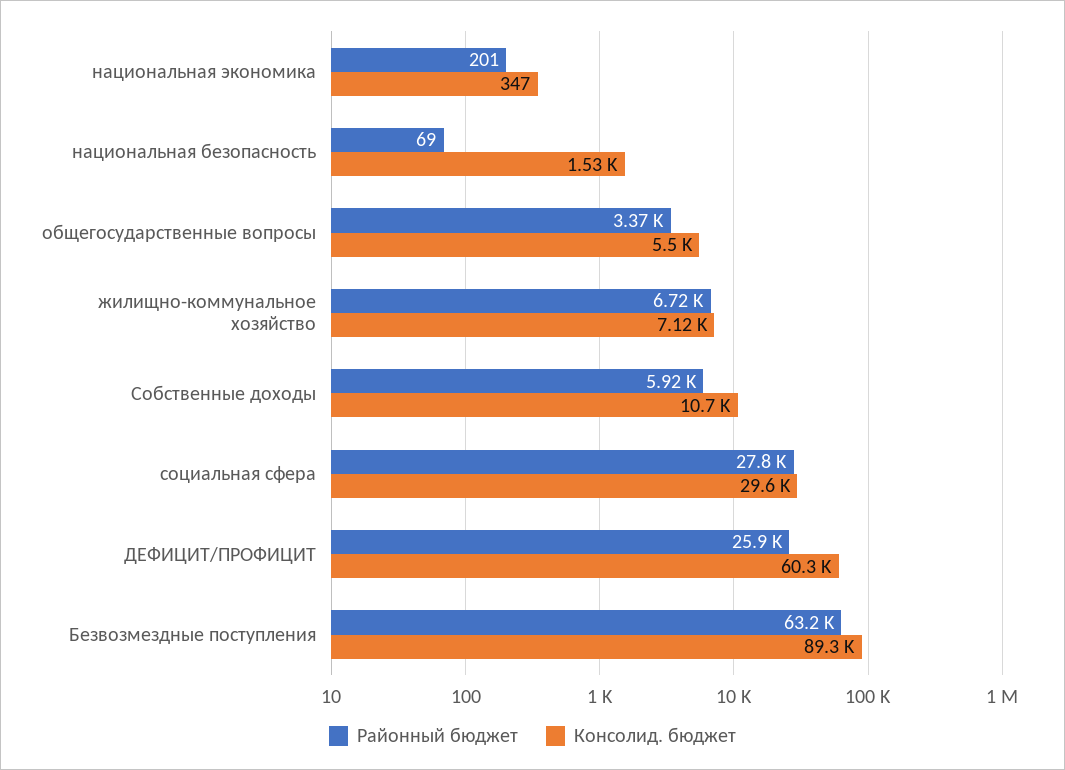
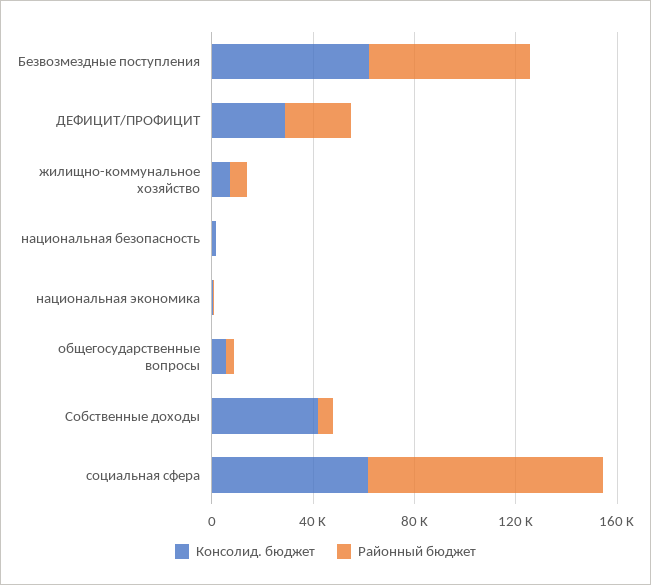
Консолид. бюджет, Собственные доходы: 10700 -> 40000
Районный бюджет, социальная сфера: 27800 -> 90000
Консолид. бюджет, социальная сфера: 29600 -> 60000
Консолид. бюджет, ДЕФИЦИТ/ПРОФИЦИТ: 60300 -> 30000
Консолид. бюджет, Безвозмездные поступления: 89300 -> 60000

